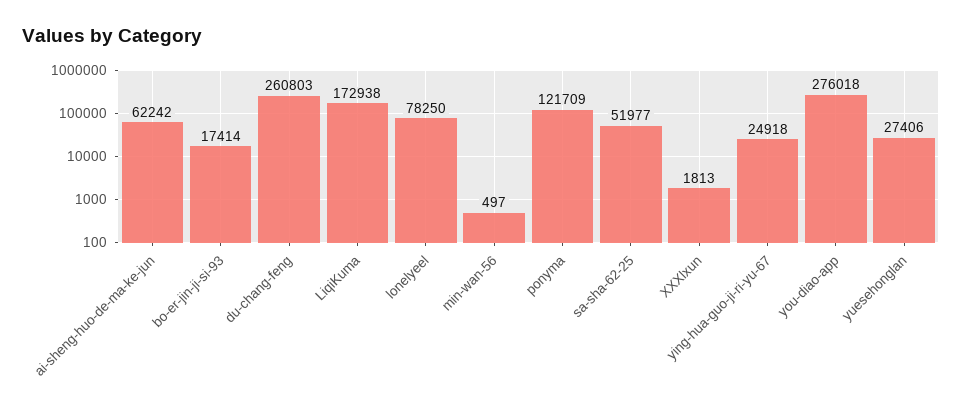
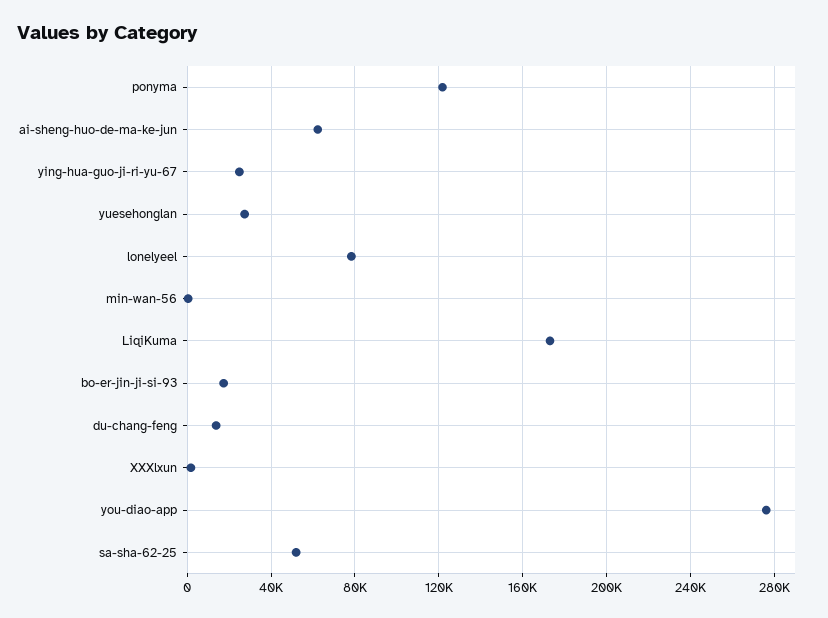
du-chang-feng: 260803 -> 15000

